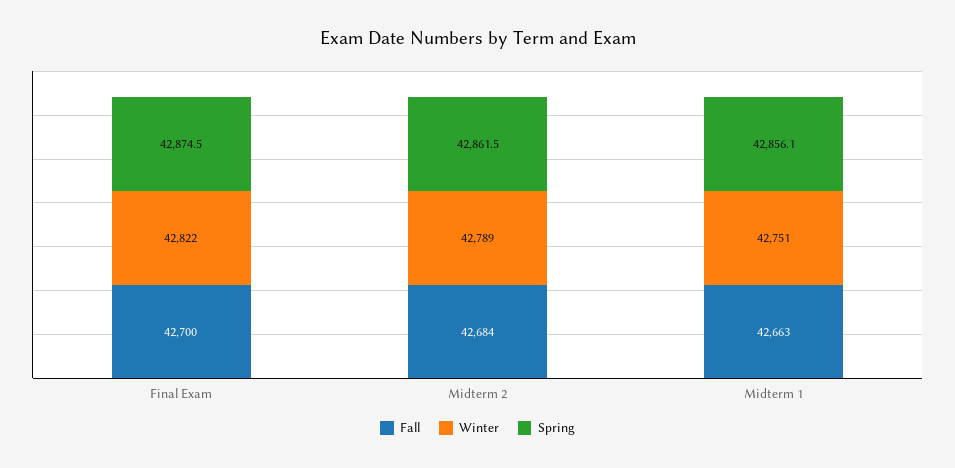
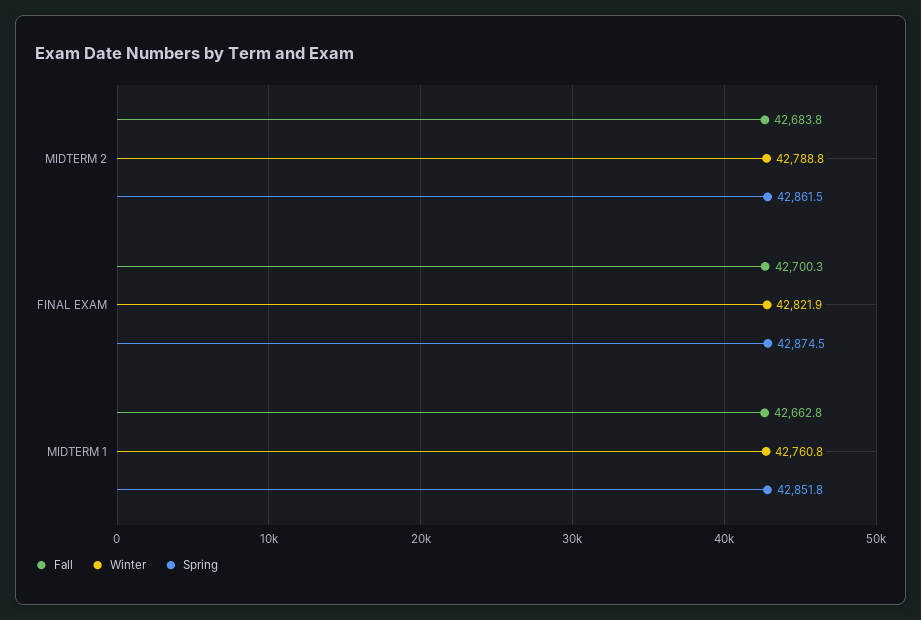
Winter, Midterm 1: 42751 -> 42760.8
Spring, Midterm 1: 42856.1 -> 42851.8

